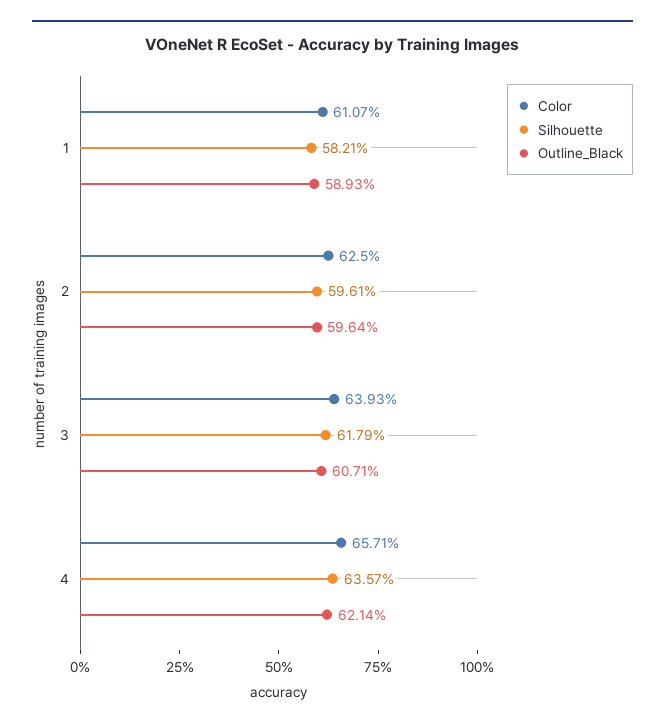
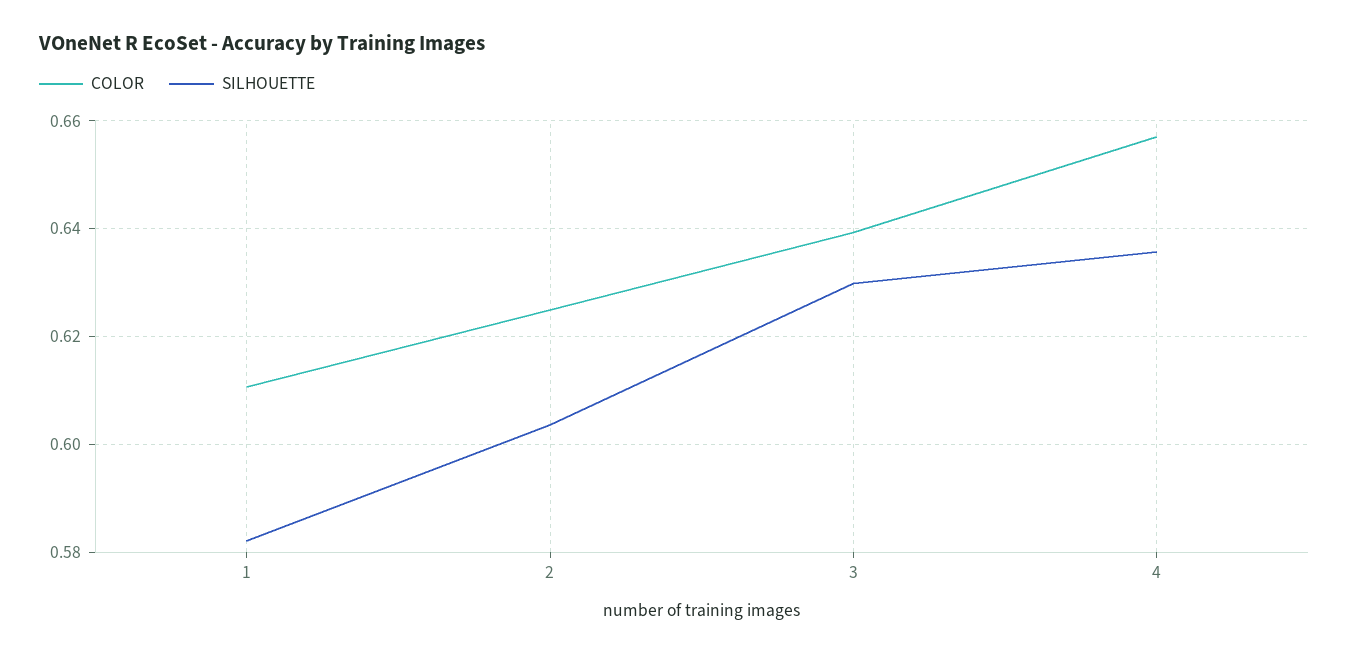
Outline_Black, 1: 0.5893 -> none
Silhouette, 2: 0.5961 -> 0.604
Outline_Black, 2: 0.5964 -> none
Silhouette, 3: 0.6179 -> 0.63
Outline_Black, 3: 0.6071 -> none
Outline_Black, 4: 0.6214 -> none

